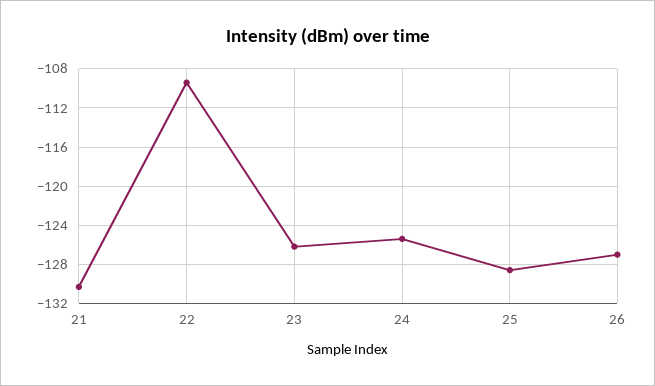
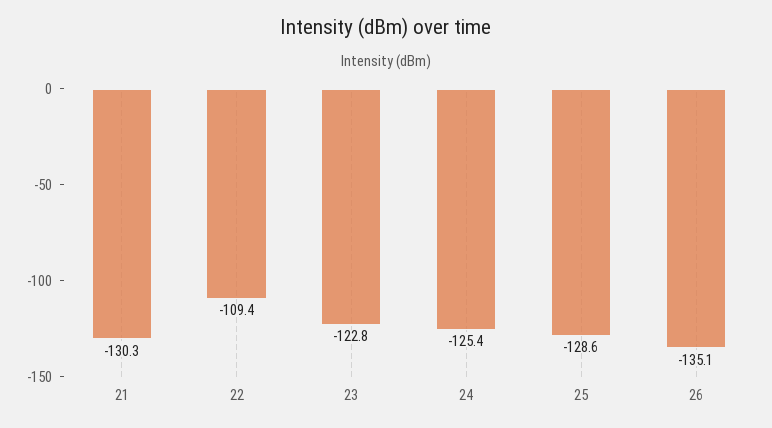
23: -126 -> -122.8
26: -127 -> -135.1

